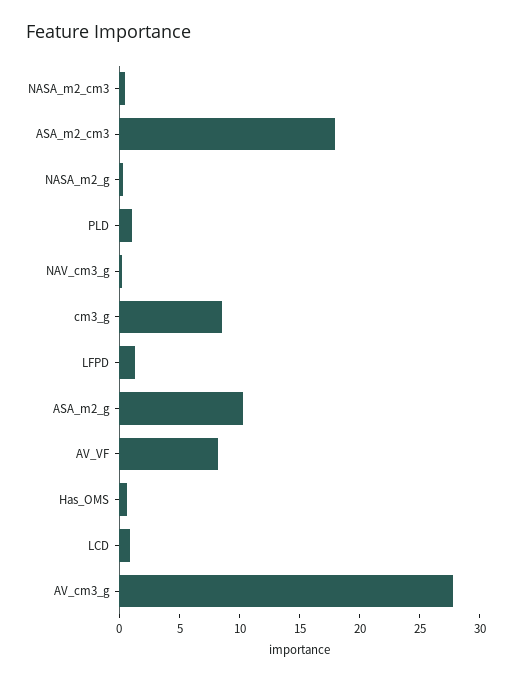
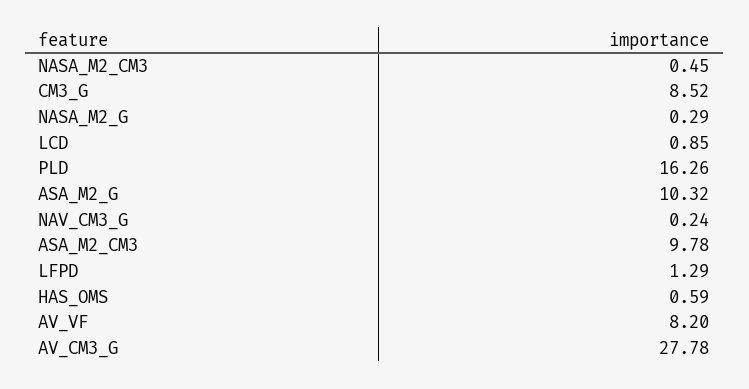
ASA_m2_cm3: 18 -> 9.78
PLD: 1 -> 16.26

